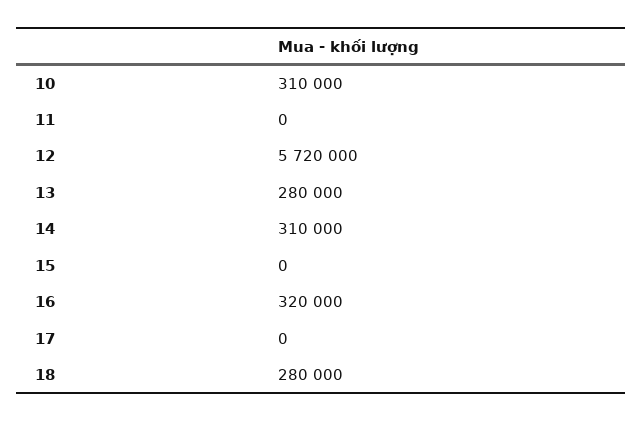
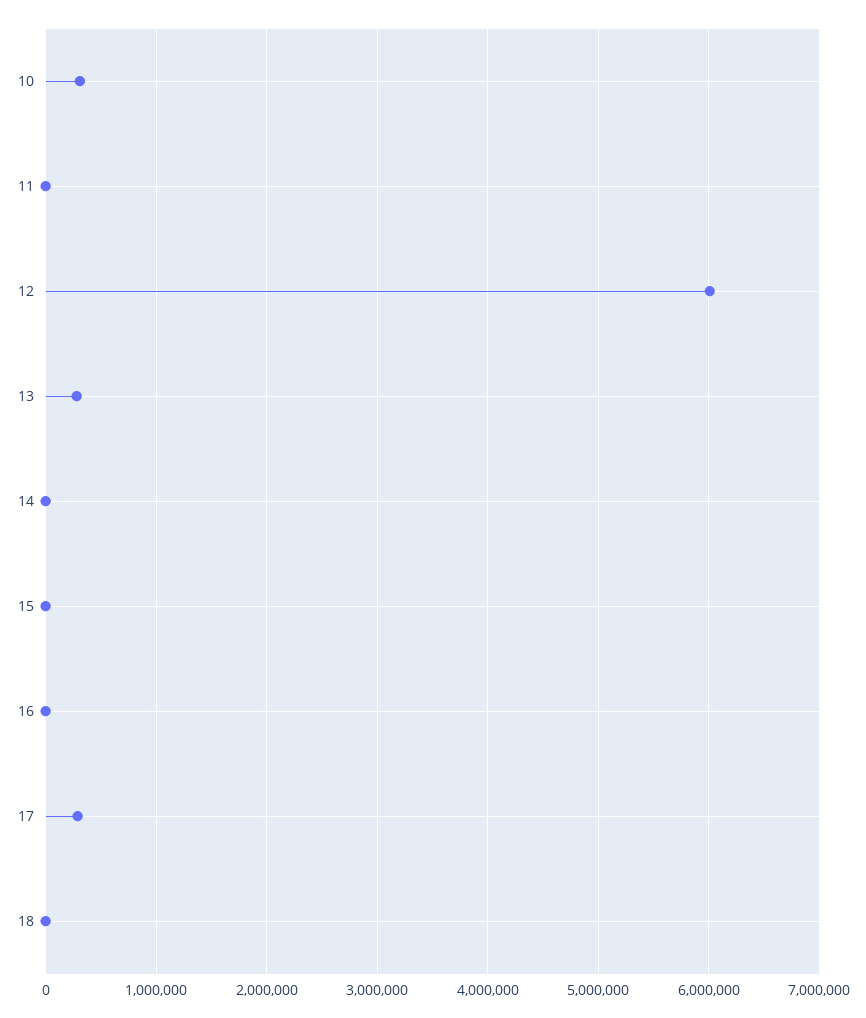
12: 5720000 -> 6000000
14: 310000 -> 0
16: 320000 -> 0
17: 0 -> 300000
18: 280000 -> 0

